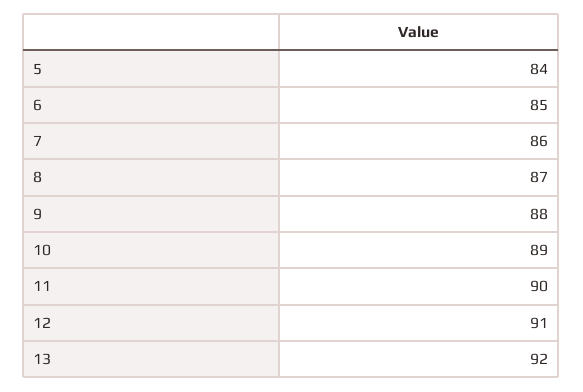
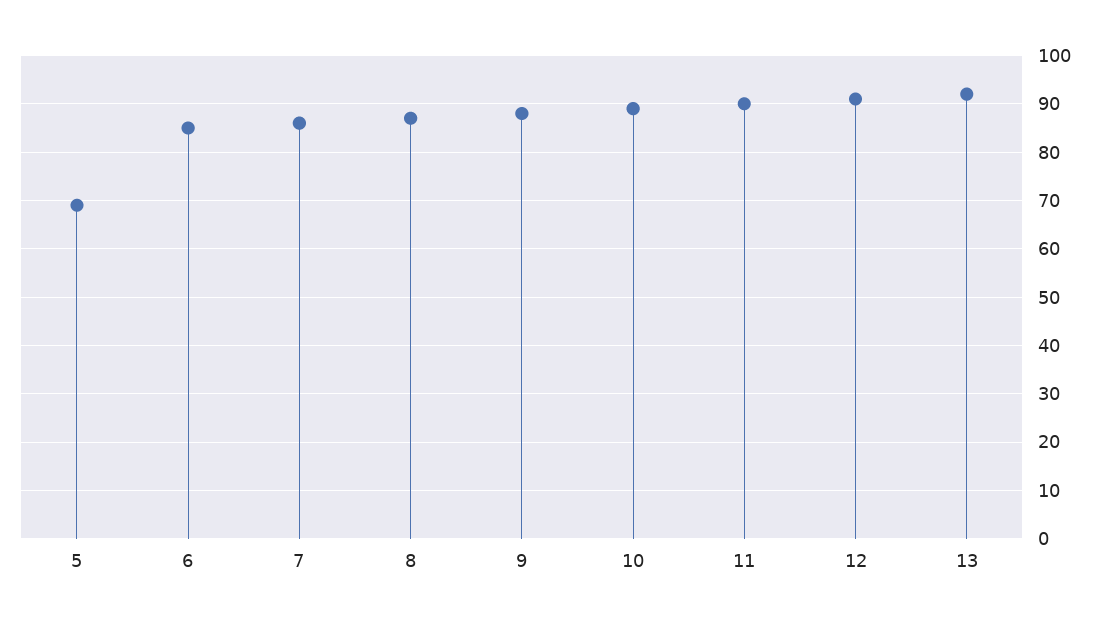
5: 84 -> 70

